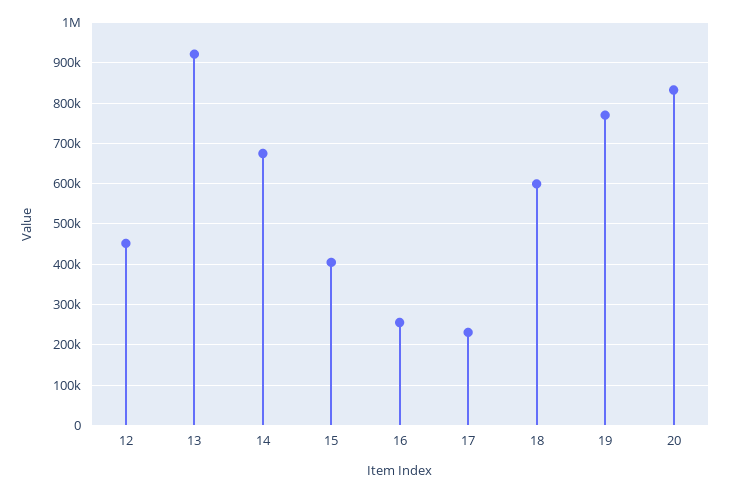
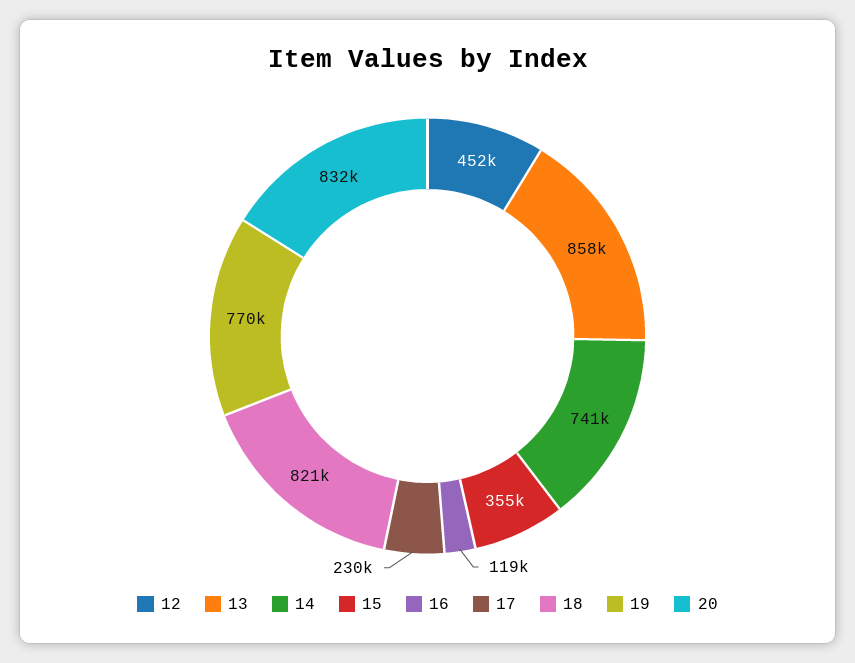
13: 920000 -> 858000
14: 680000 -> 741000
15: 400000 -> 355000
16: 260000 -> 119000
18: 600000 -> 821000

